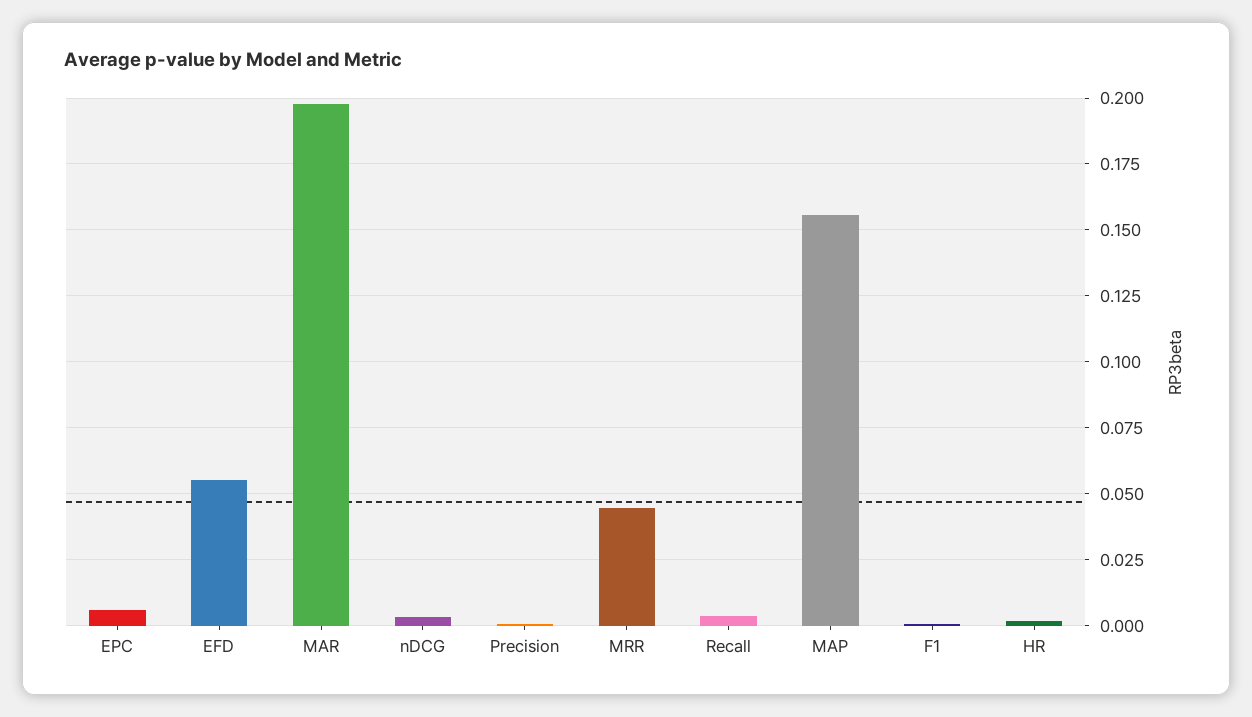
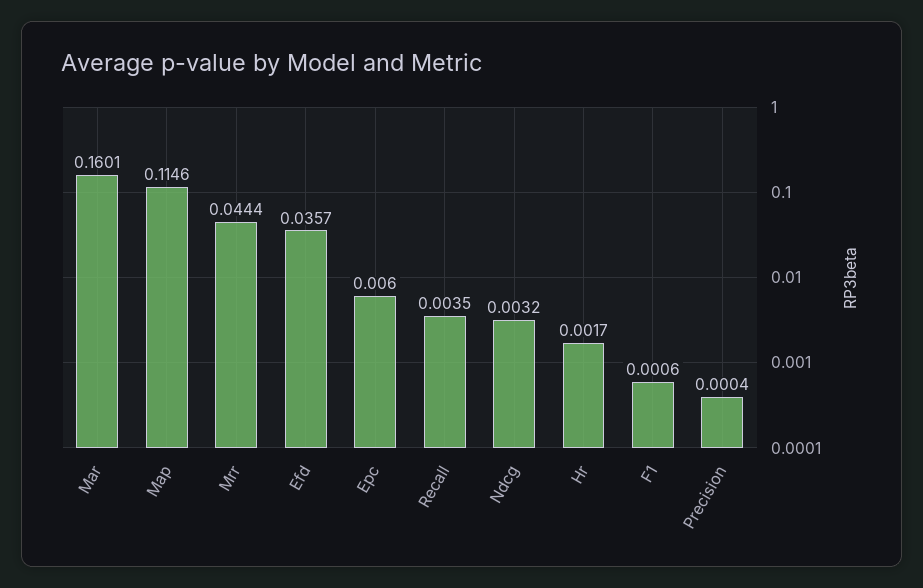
EFD: 0.055 -> 0.0357
MAR: 0.1975 -> 0.1601
MAP: 0.155 -> 0.1146

